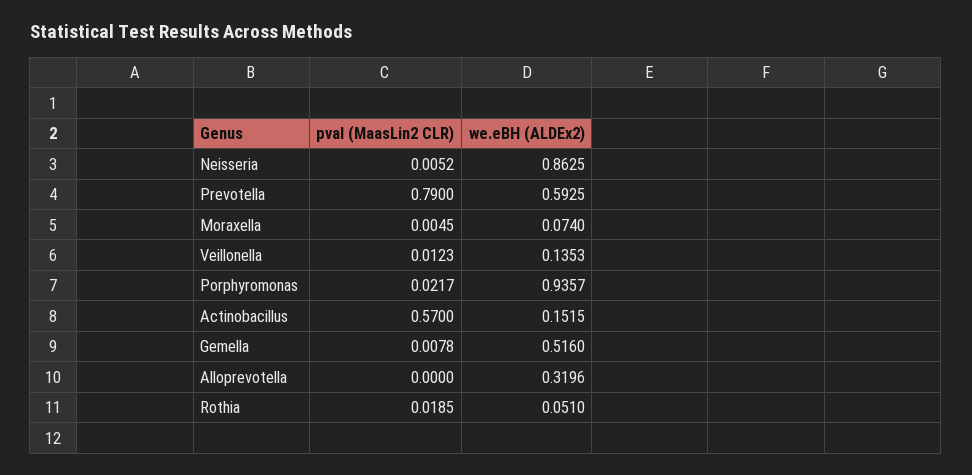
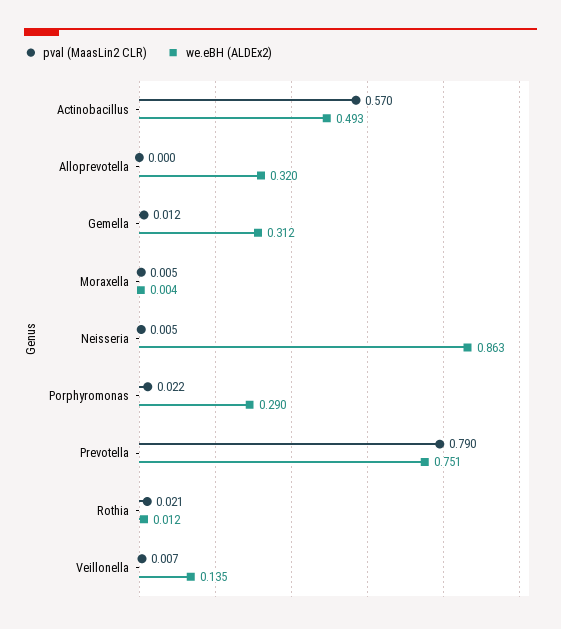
we.eBH (ALDEx2), Prevotella: 0.5925 -> 0.751
we.eBH (ALDEx2), Moraxella: 0.074 -> 0.004
pval (MaasLin2 CLR), Veillonella: 0.0123 -> 0.007
we.eBH (ALDEx2), Porphyromonas: 0.9357 -> 0.29
we.eBH (ALDEx2), Actinobacillus: 0.1515 -> 0.493
pval (MaasLin2 CLR), Gemella: 0.0078 -> 0.012
we.eBH (ALDEx2), Gemella: 0.516 -> 0.312
pval (MaasLin2 CLR), Rothia: 0.0185 -> 0.021
we.eBH (ALDEx2), Rothia: 0.051 -> 0.012

